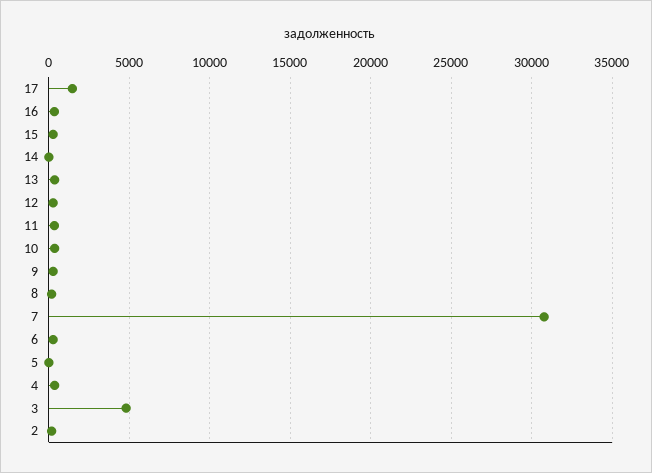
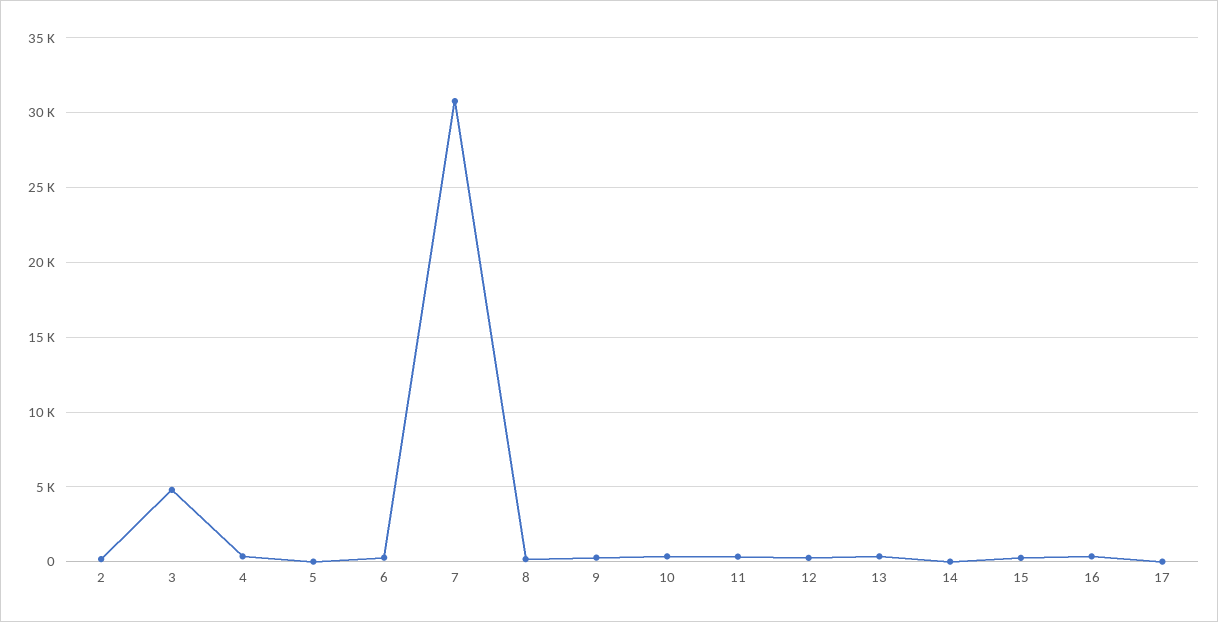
17: 1500 -> 0

